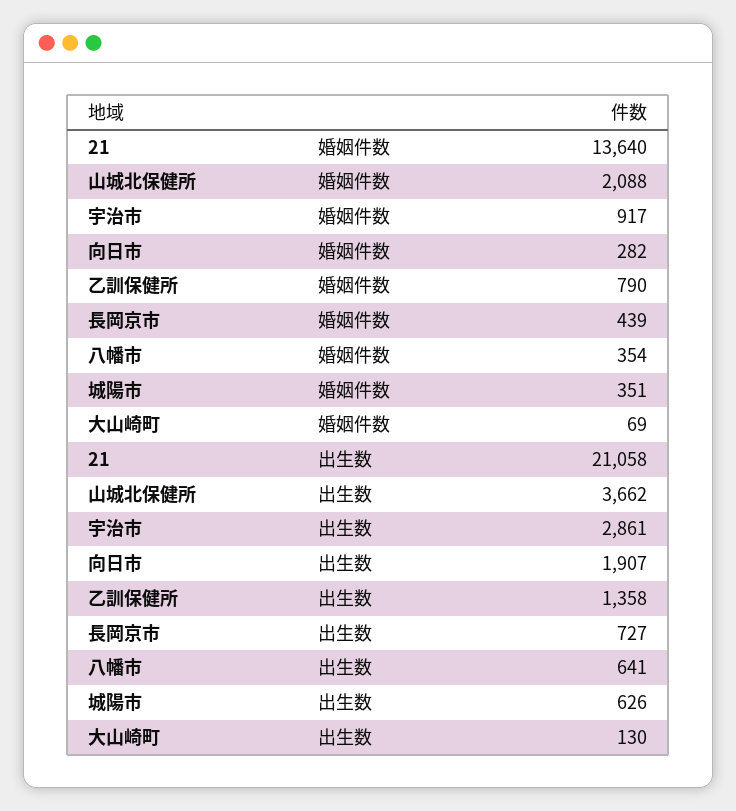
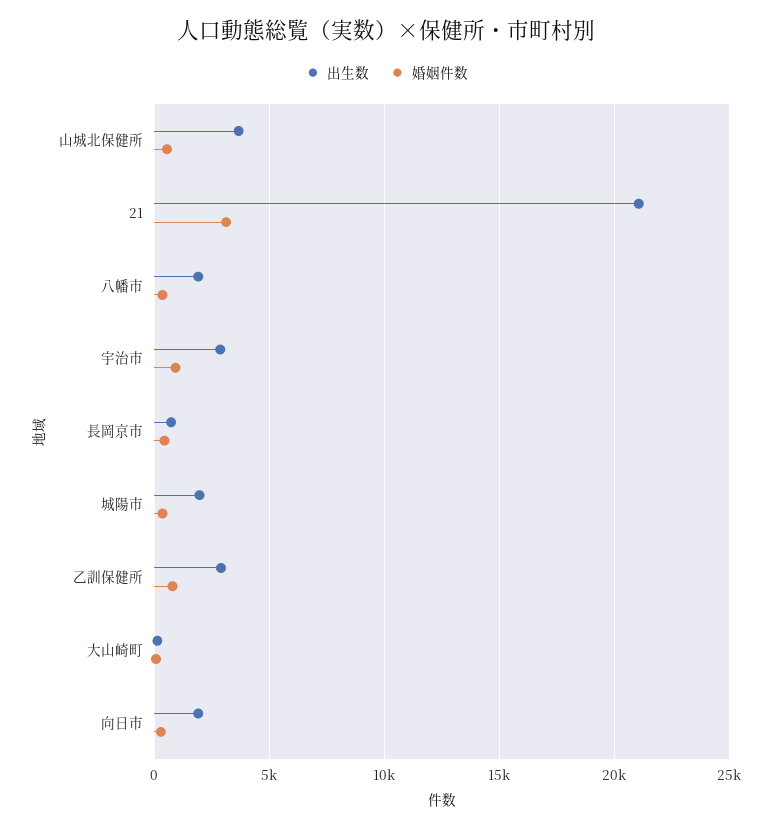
婚姻件数, 21: 13640 -> 3000
婚姻件数, 山城北保健所: 2088 -> 500
出生数, 乙訓保健所: 1358 -> 3000
出生数, 八幡市: 641 -> 2000
出生数, 城陽市: 626 -> 2000

